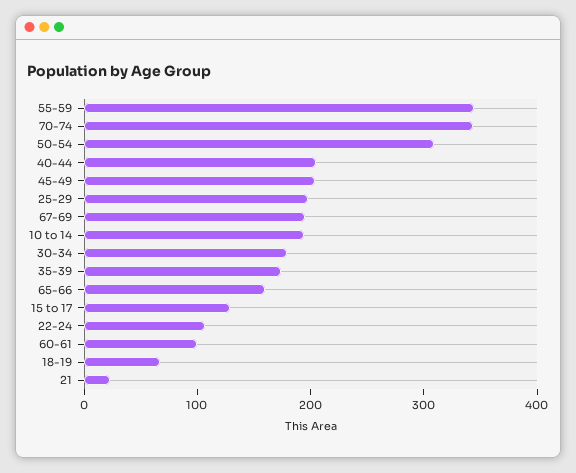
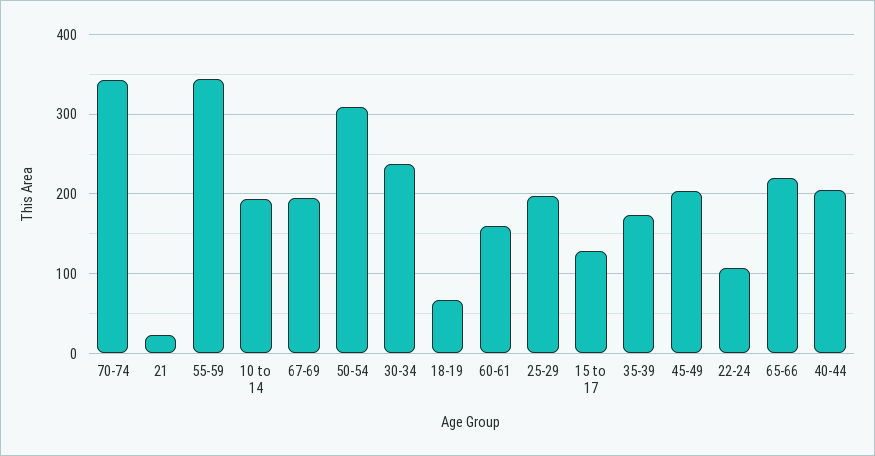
30-34: 180 -> 240
65-66: 160 -> 220
60-61: 100 -> 160

